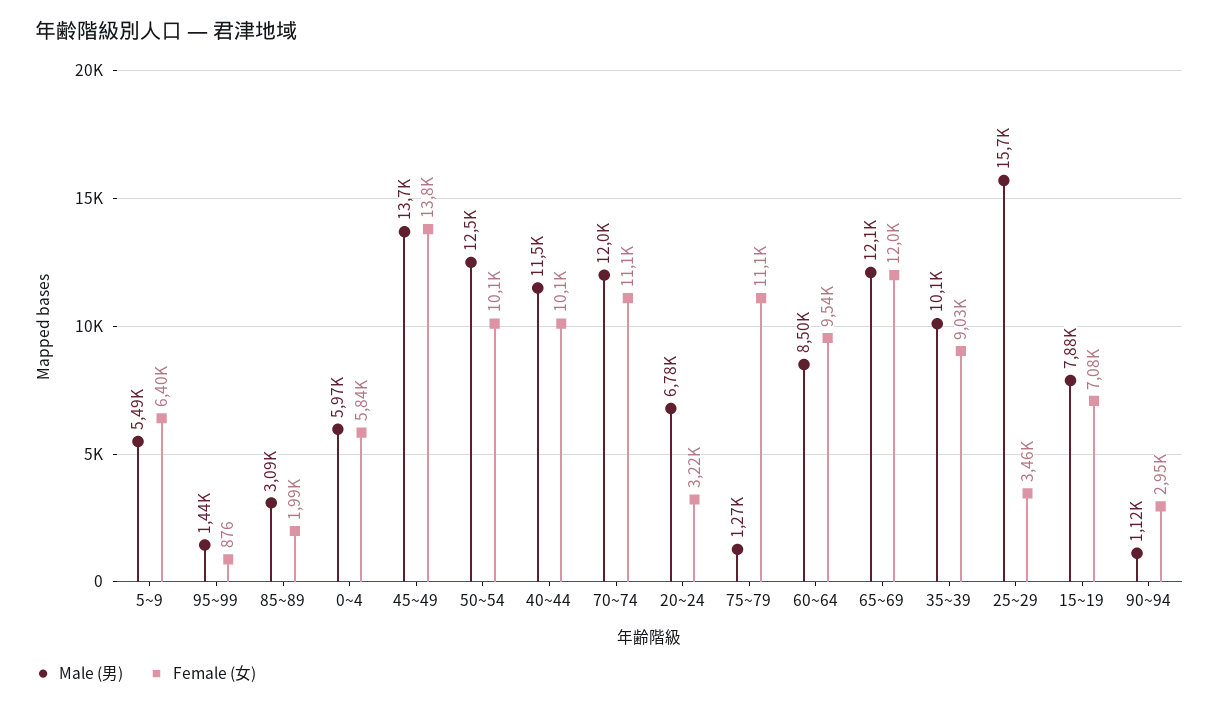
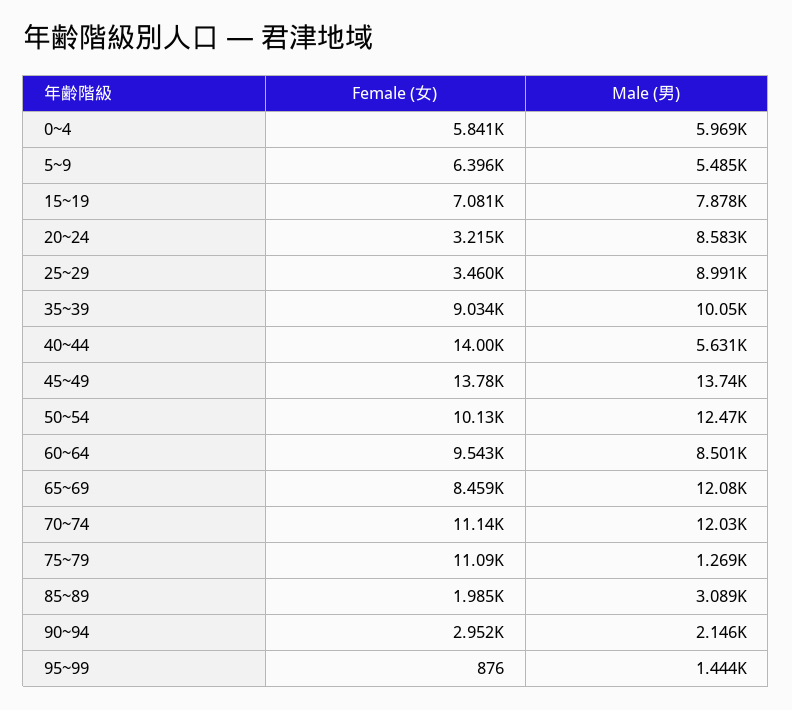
Male (男), 40~44: 11500 -> 5631
Female (女), 40~44: 10100 -> 14000
Male (男), 20~24: 6780 -> 8583
Female (女), 65~69: 12000 -> 8459
Male (男), 25~29: 15700 -> 8991
Male (男), 90~94: 1120 -> 2146

